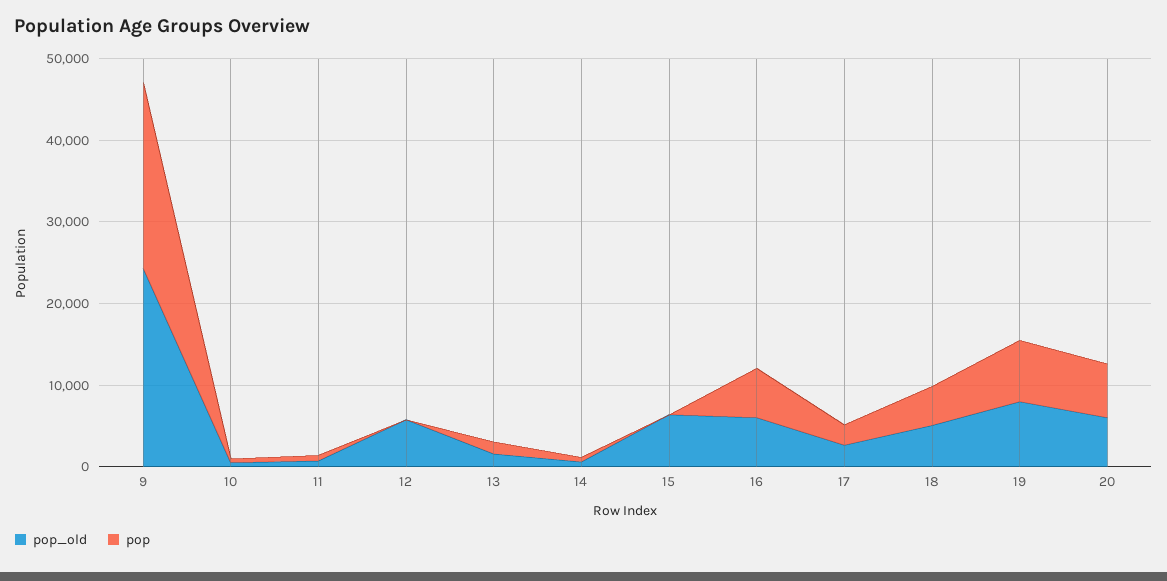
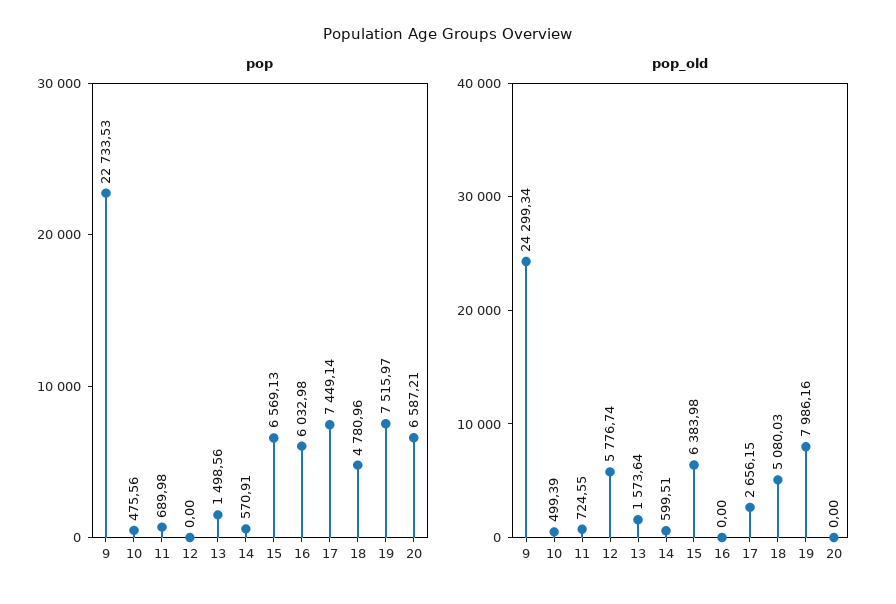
pop, 15: 0 -> 6569.13
pop_old, 16: 6000 -> 0
pop, 17: 2000 -> 7449.14
pop_old, 20: 6000 -> 0

